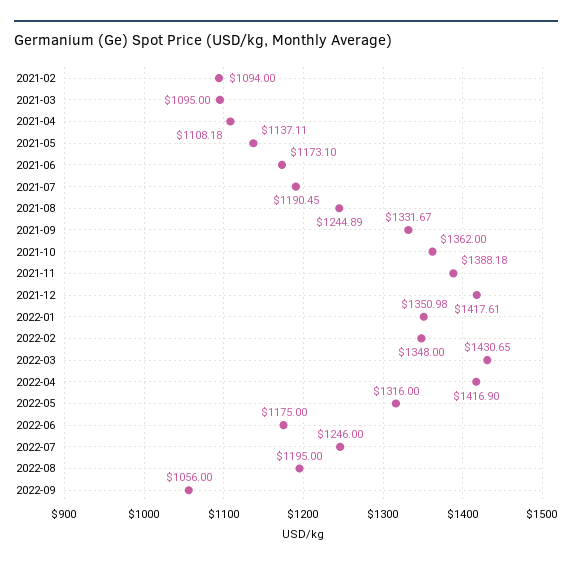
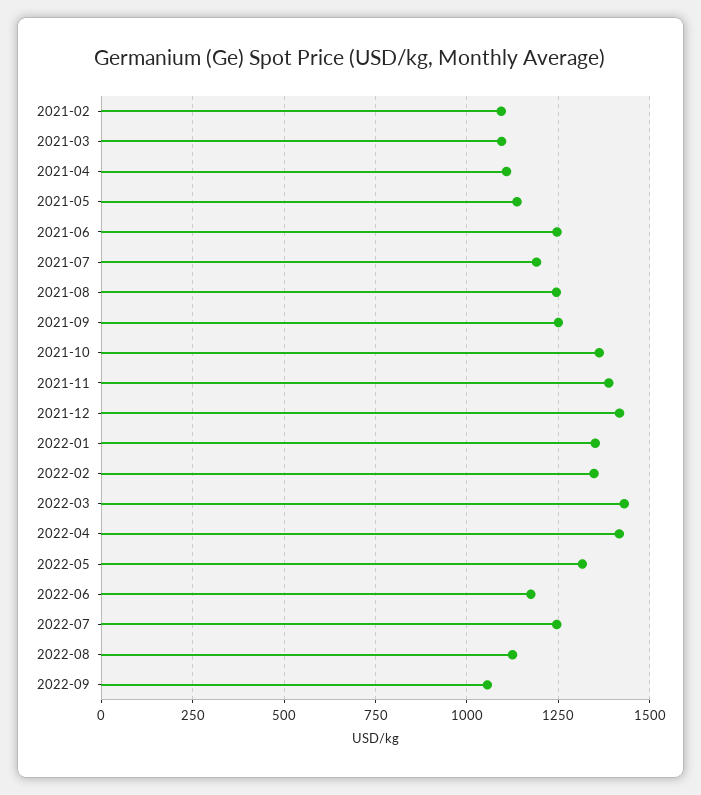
2021-06: 1173.1 -> 1250
2021-09: 1331.67 -> 1250
2022-08: 1195 -> 1125

